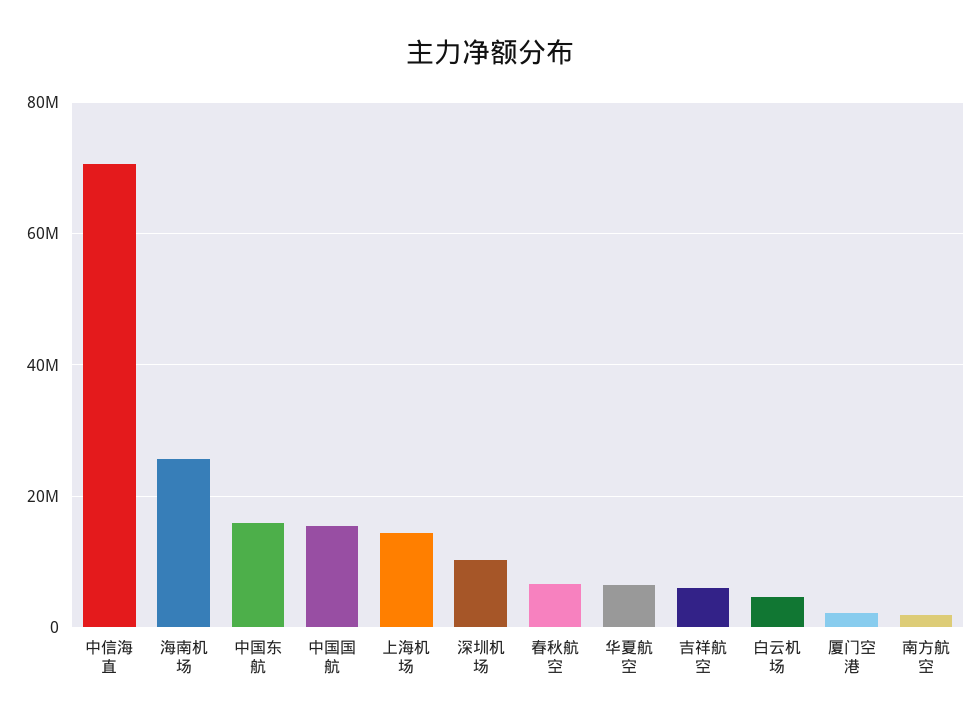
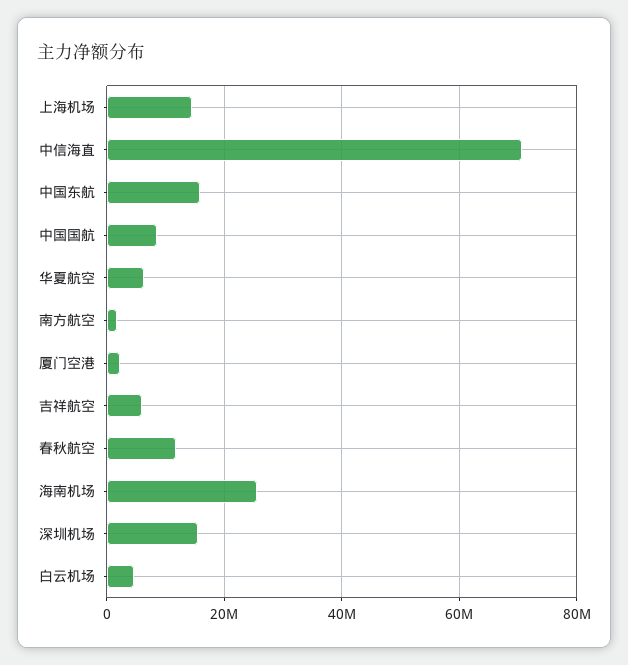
中国国航: 16000000 -> 8000000
深圳机场: 10000000 -> 16000000
春秋航空: 6000000 -> 12000000

